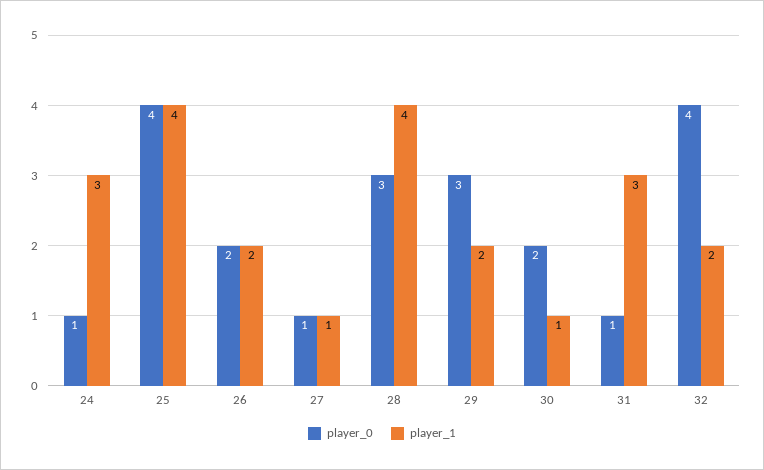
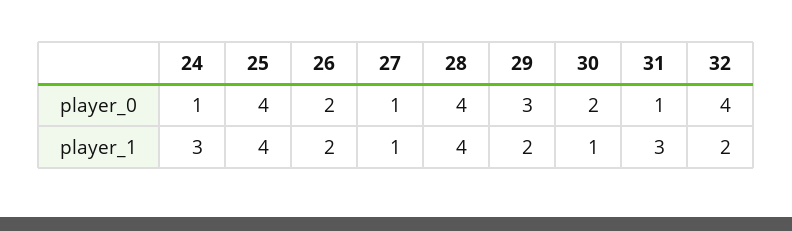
player_0, 28: 3 -> 4

